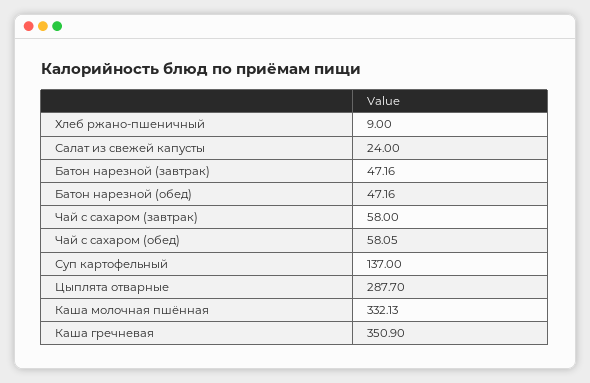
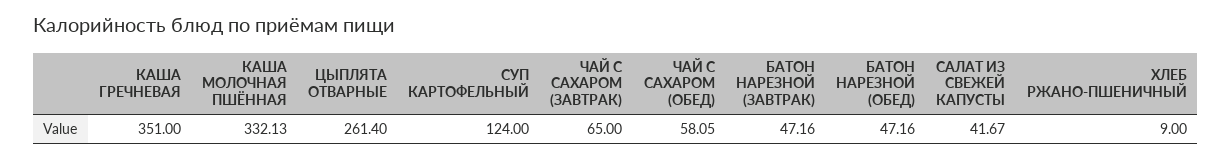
Салат из свежей капусты: 24 -> 41.67
Чай с сахаром (завтрак): 58 -> 65
Суп картофельный: 137 -> 124
Цыплята отварные: 287.7 -> 261.4
Каша гречневая: 350.9 -> 351

